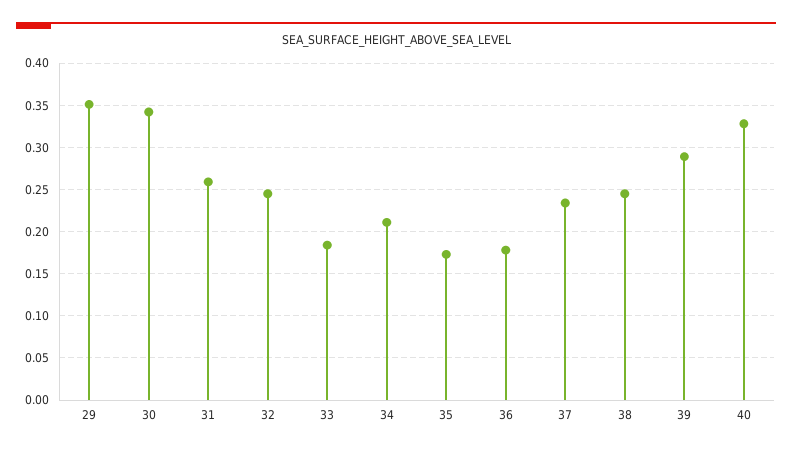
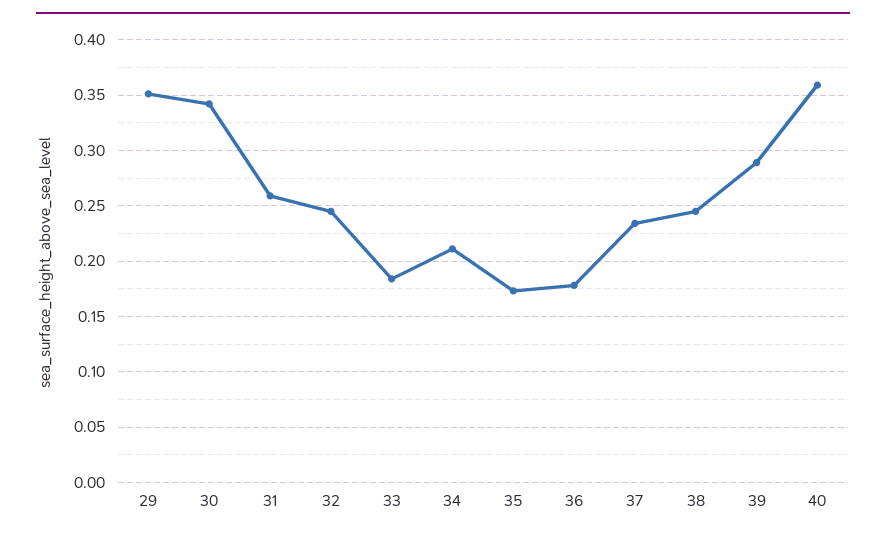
40: 0.33 -> 0.36

